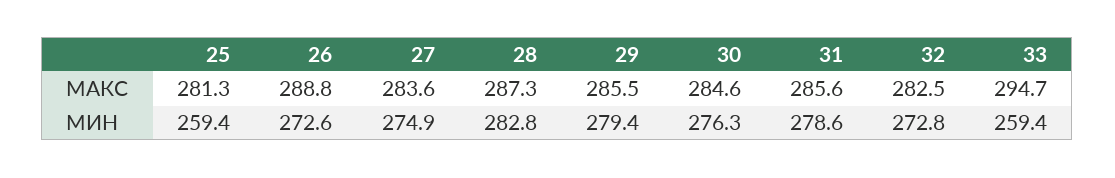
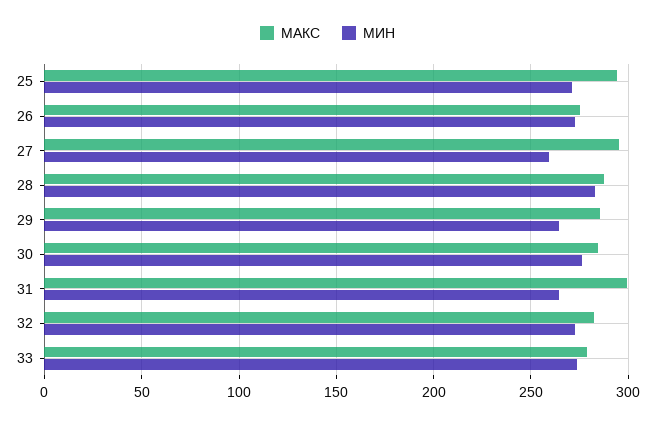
МАКС, 25: 281.3 -> 295
МАКС, 26: 288.8 -> 275
МАКС, 27: 283.6 -> 295
МАКС, 31: 285.6 -> 300
МАКС, 33: 294.7 -> 280
МИН, 25: 259.4 -> 270
МИН, 27: 274.9 -> 260
МИН, 29: 279.4 -> 265
МИН, 31: 278.6 -> 265
МИН, 33: 259.4 -> 275

